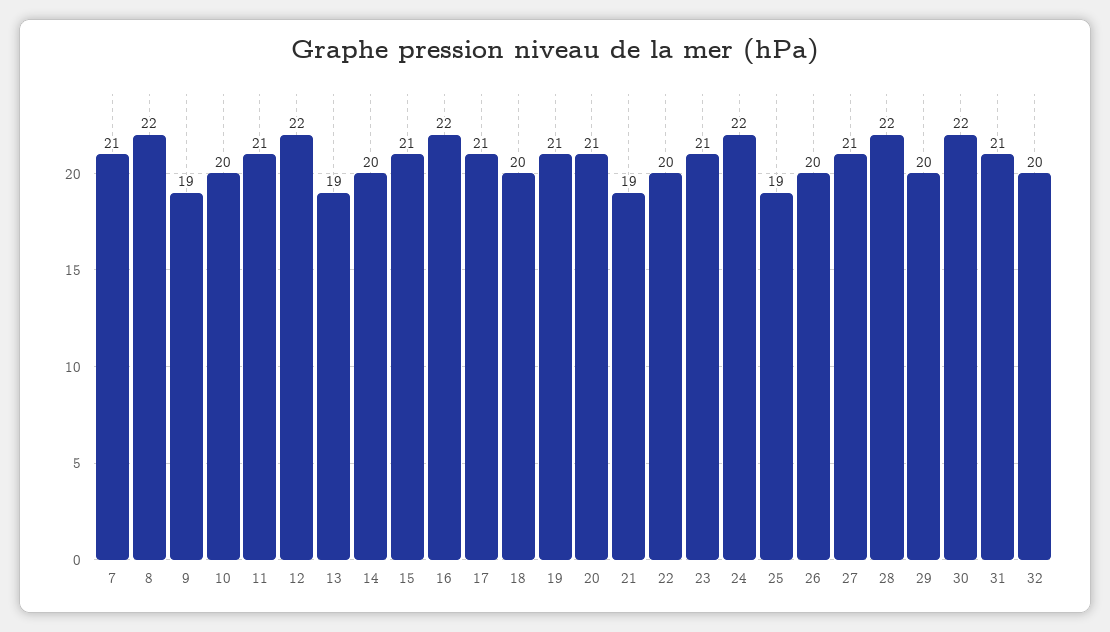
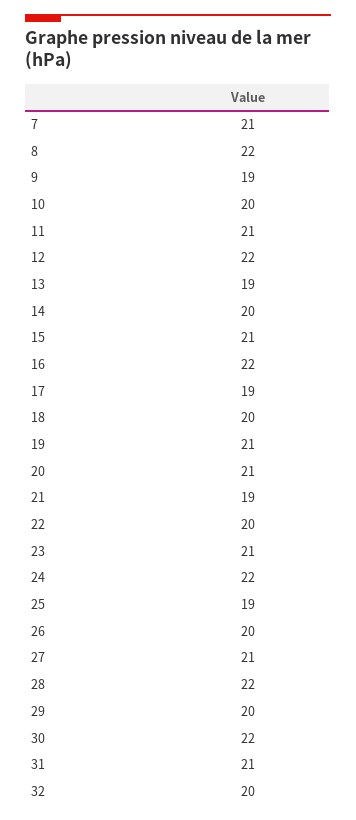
17: 21 -> 19

